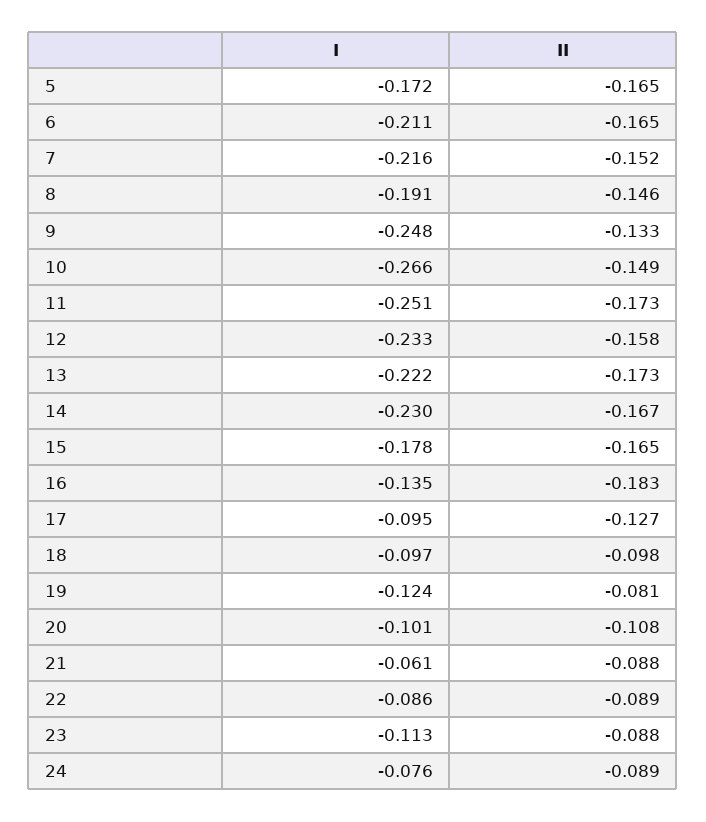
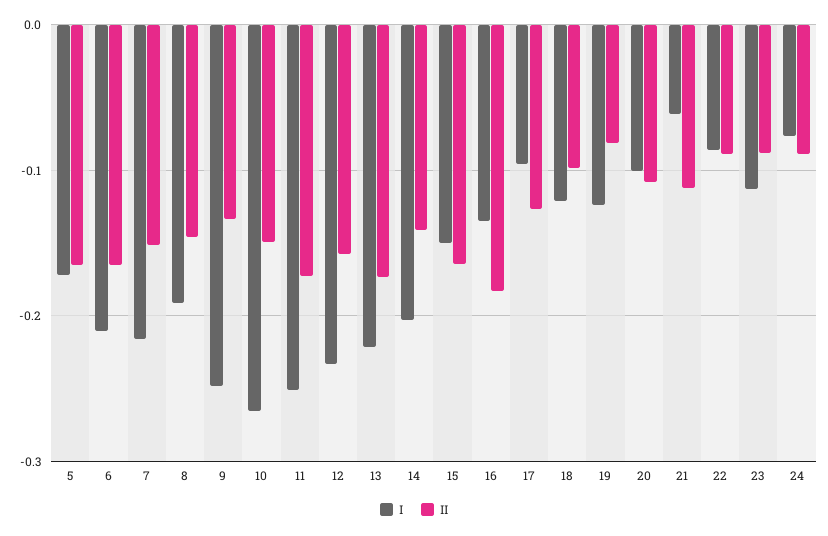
I, 14: -0.23 -> -0.2
II, 14: -0.167 -> -0.14
I, 15: -0.178 -> -0.15
I, 18: -0.097 -> -0.12
II, 21: -0.088 -> -0.11

